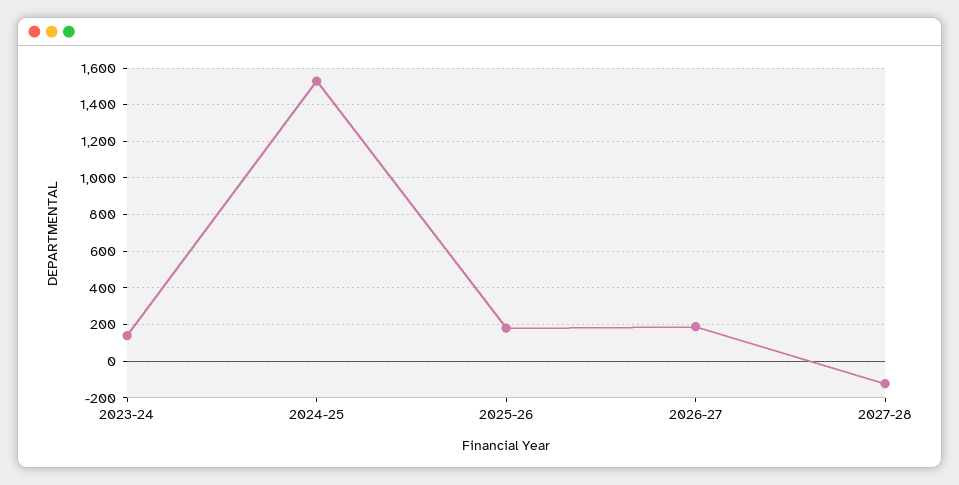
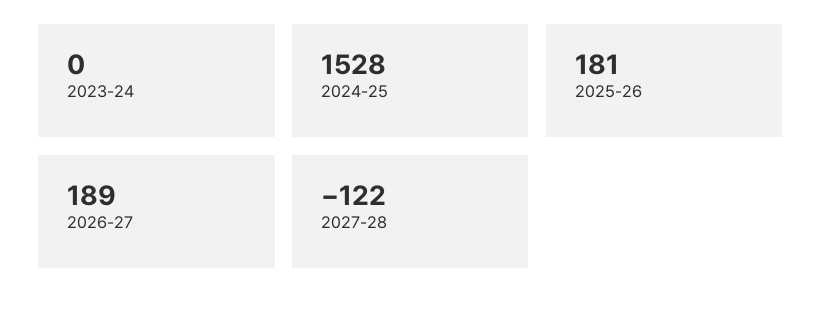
2023-24: 150 -> 0

